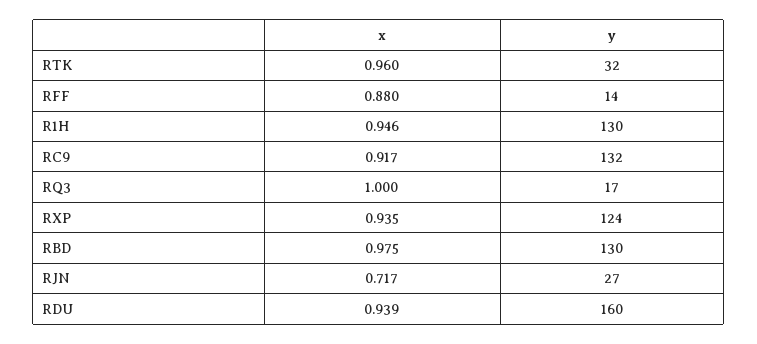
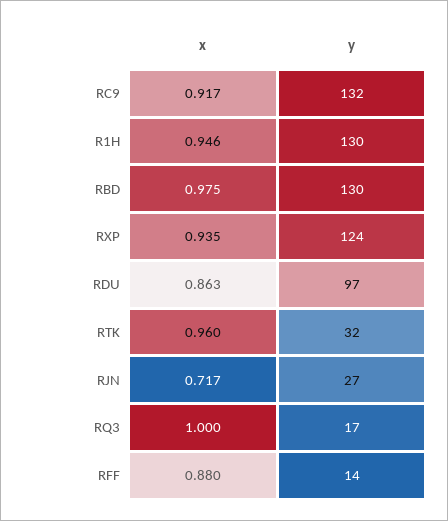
x, RDU: 0.939 -> 0.863
y, RDU: 160 -> 97

